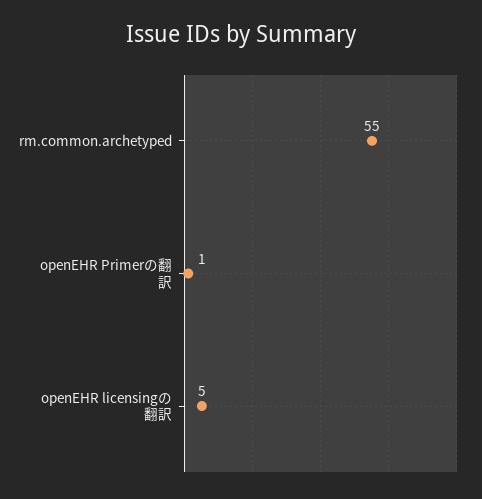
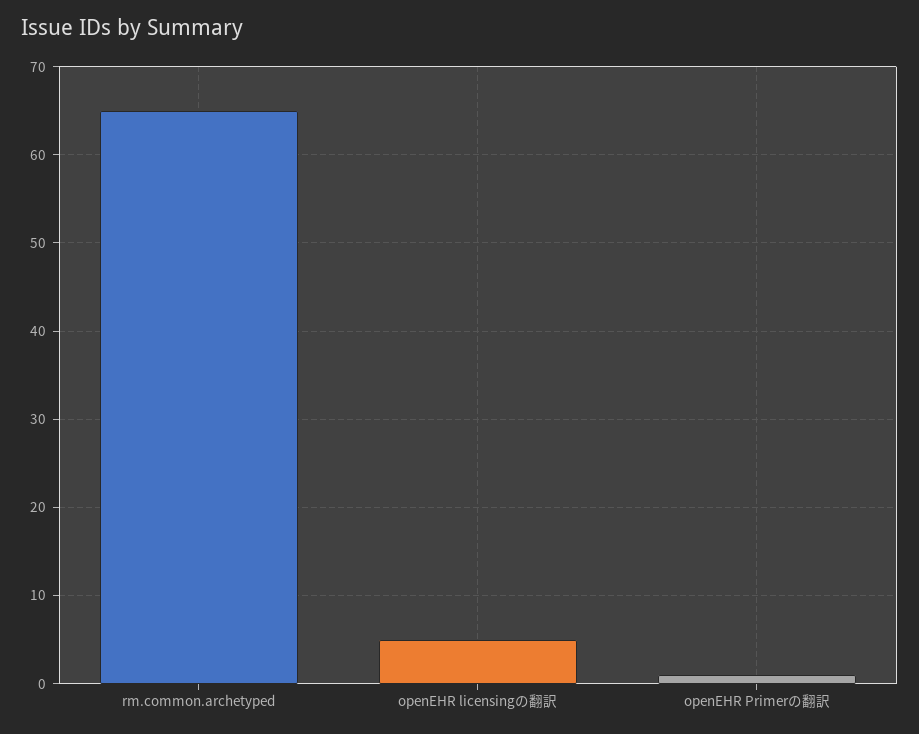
rm.common.archetyped: 55 -> 65

